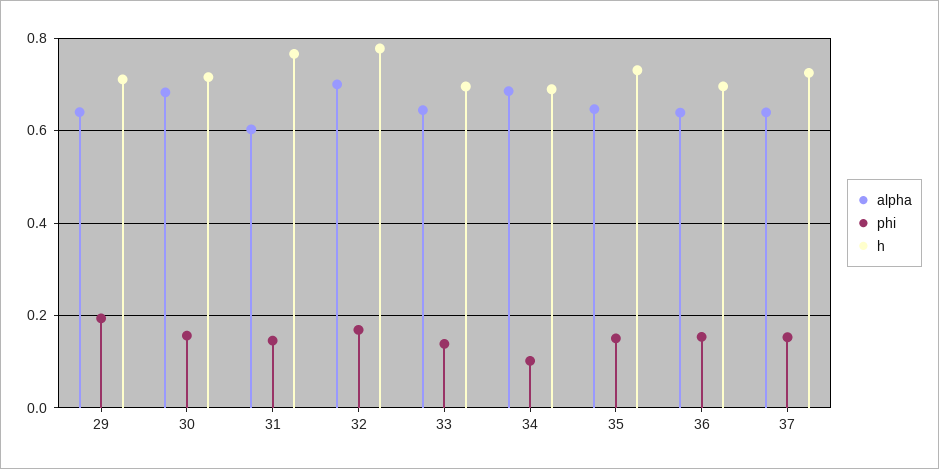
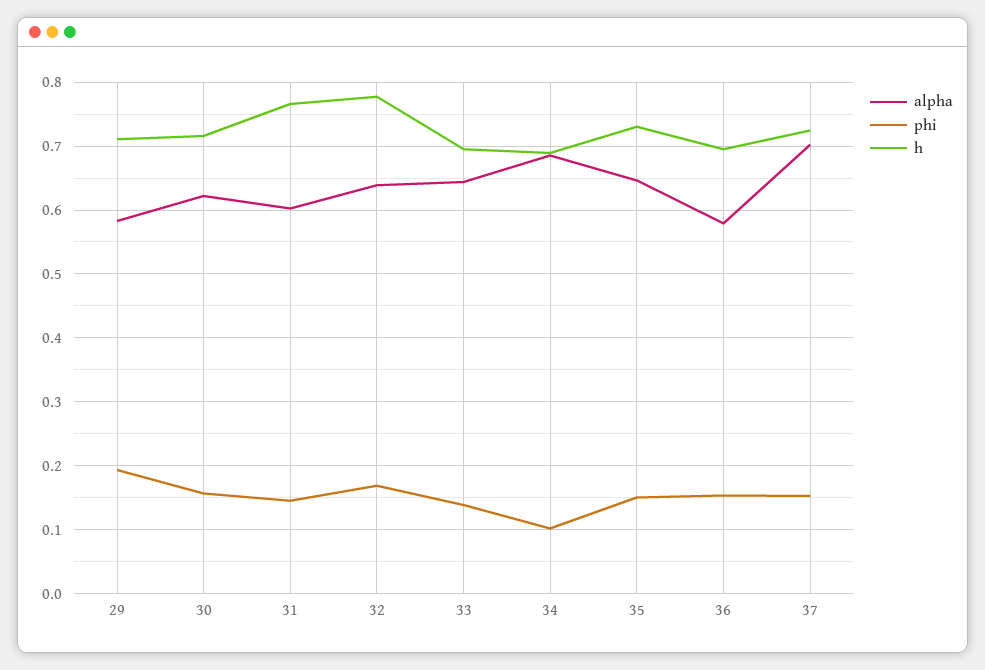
alpha, 29: 0.64 -> 0.58
alpha, 30: 0.68 -> 0.62
alpha, 32: 0.7 -> 0.64
alpha, 36: 0.64 -> 0.58
alpha, 37: 0.64 -> 0.7

